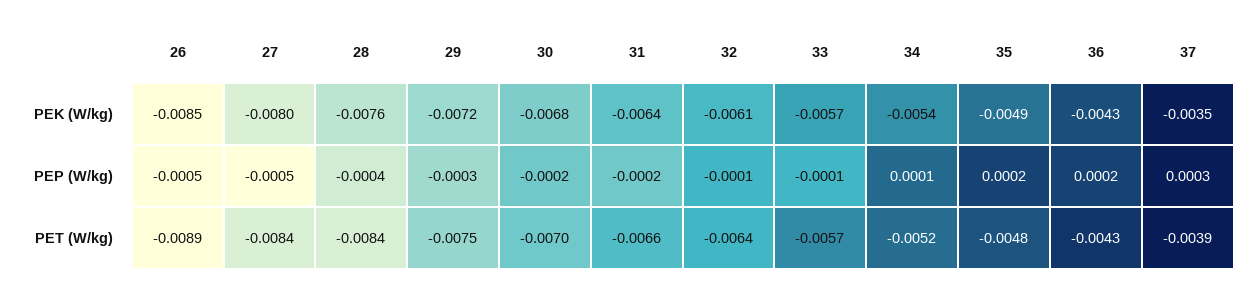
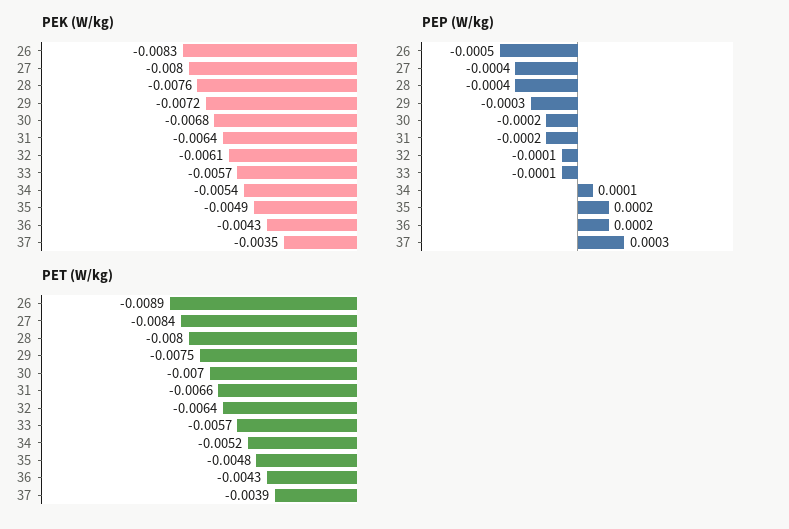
PEK (W/kg), 26: -0.0085 -> -0.0083
PEP (W/kg), 27: -0.0005 -> -0.0004
PET (W/kg), 28: -0.0084 -> -0.008

